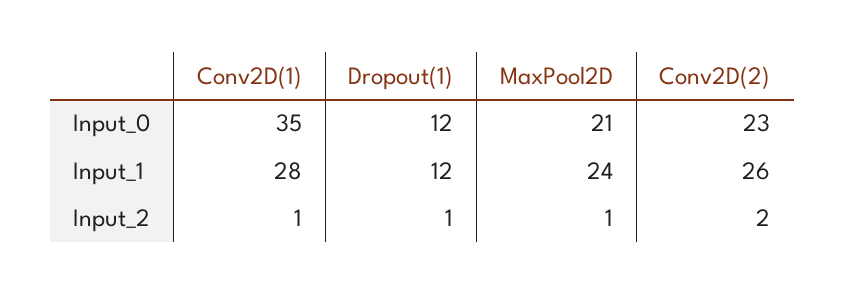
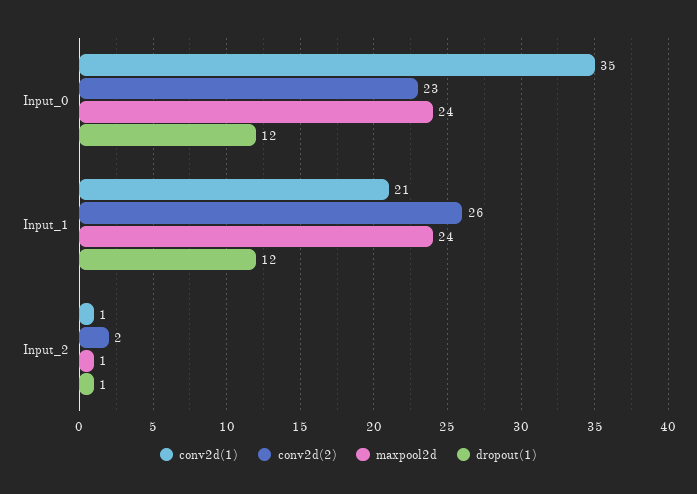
MaxPool2D, Input_0: 21 -> 24
Conv2D(1), Input_1: 28 -> 21

